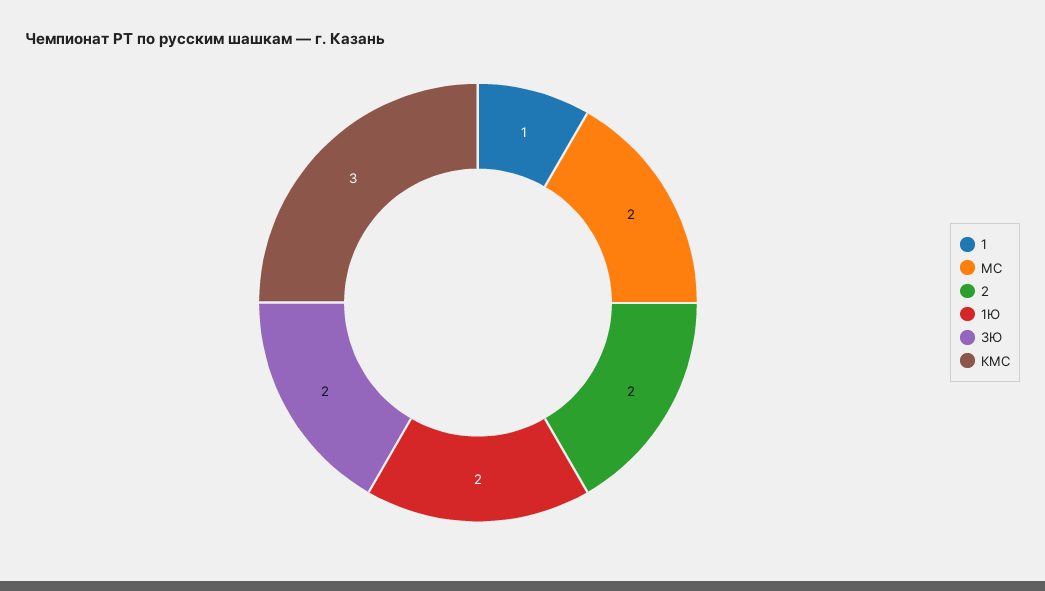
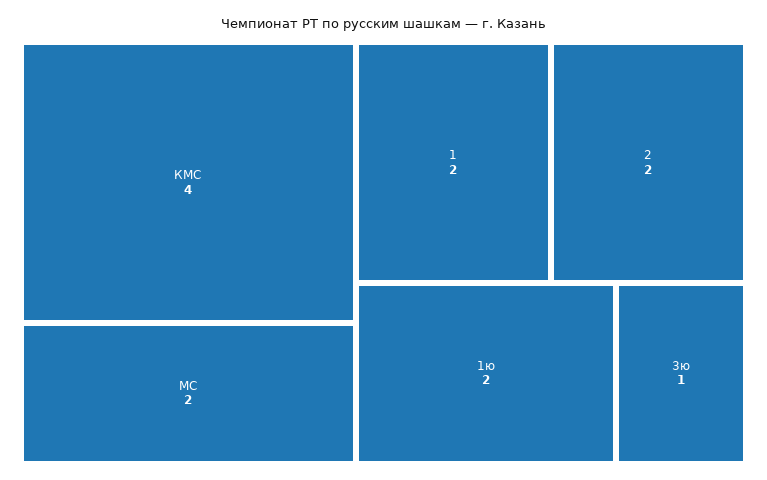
1: 1 -> 2
3Ю: 2 -> 1
КМС: 3 -> 4

